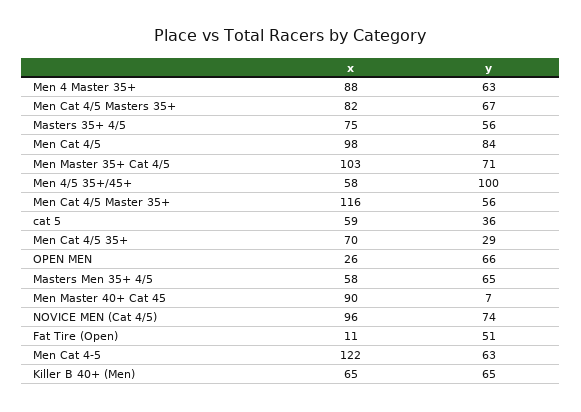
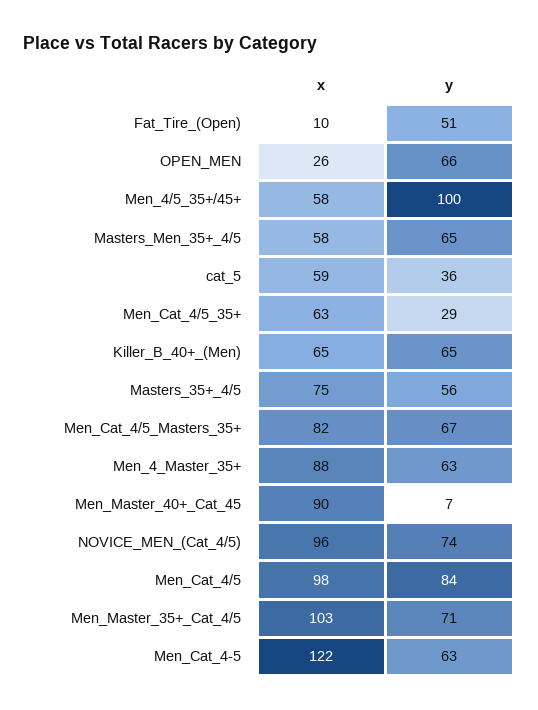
x, Men Cat 4/5 Master 35+: 116 -> none
y, Men Cat 4/5 Master 35+: 56 -> none
x, Men Cat 4/5 35+: 70 -> 63
x, Fat Tire (Open): 11 -> 10

